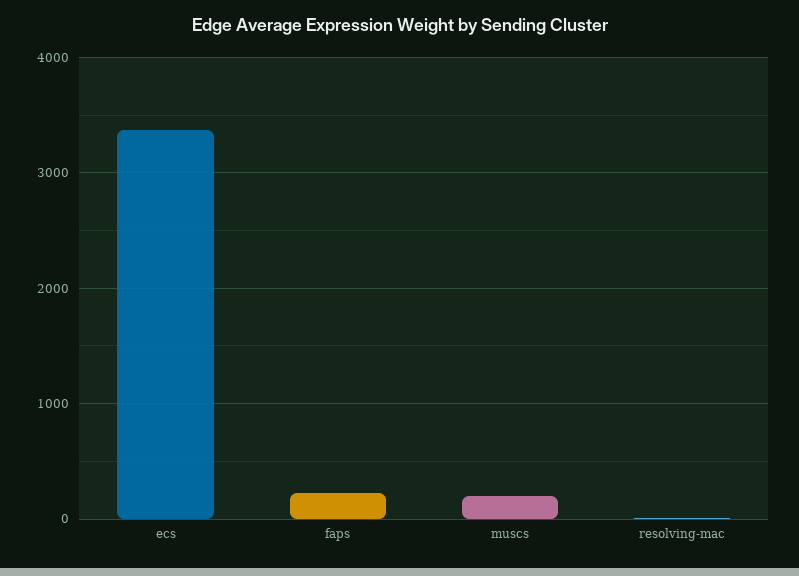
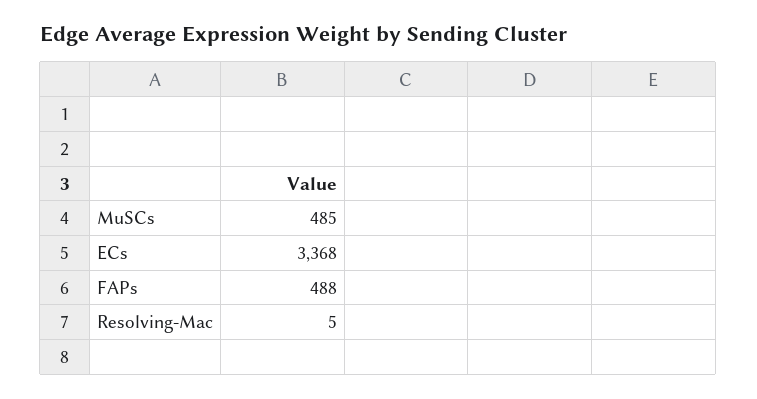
faps: 200 -> 488
muscs: 200 -> 485

